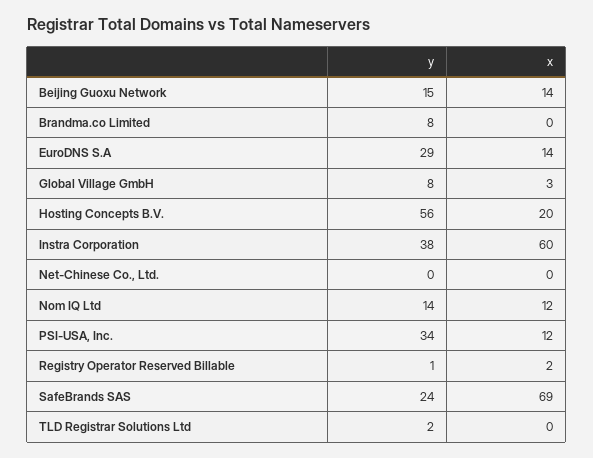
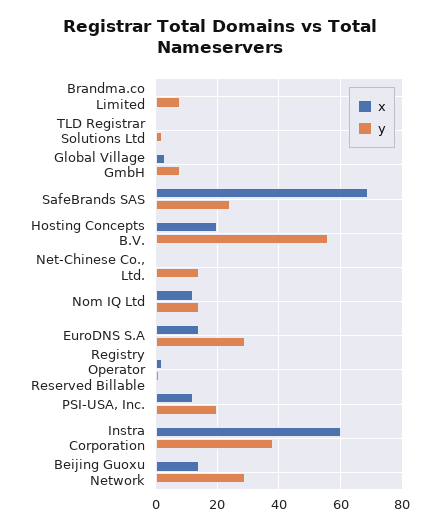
y, Beijing Guoxu Network: 15 -> 30
y, Net-Chinese Co., Ltd.: 0 -> 15
y, PSI-USA, Inc.: 34 -> 20

